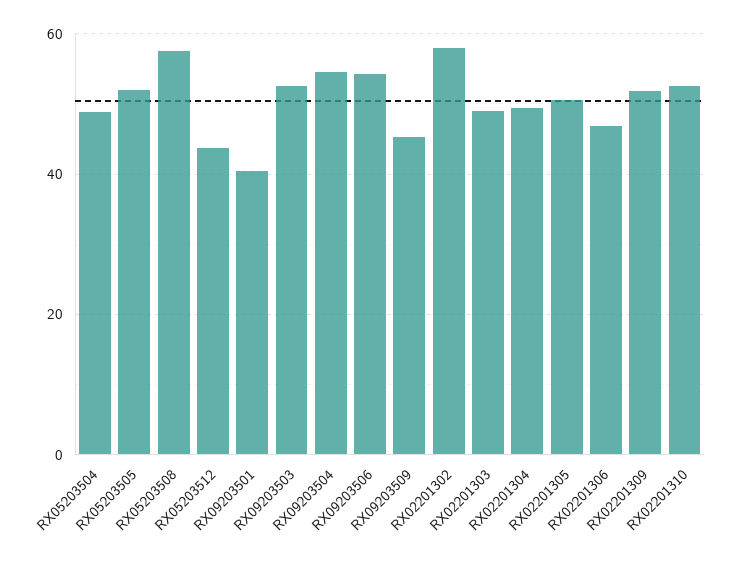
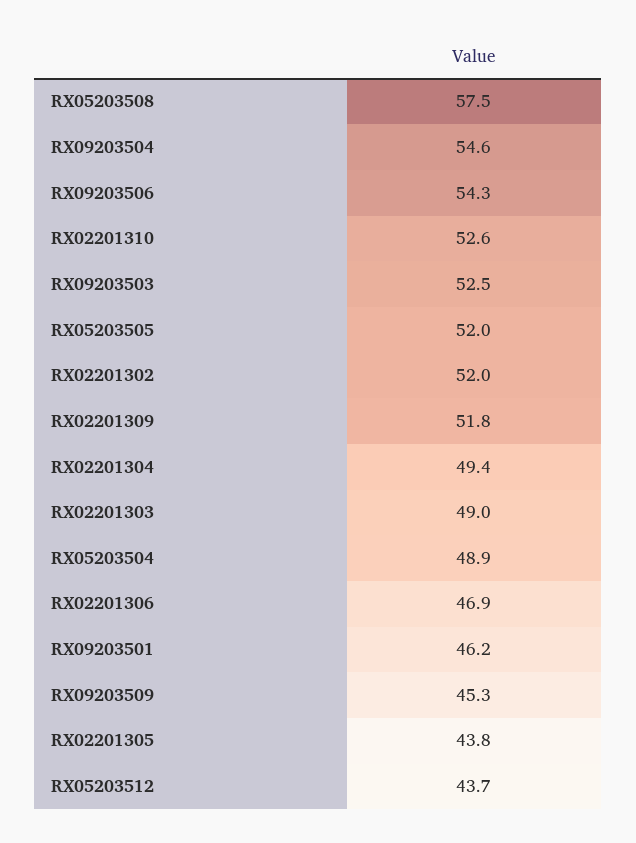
RX09203501: 40 -> 46.2
RX02201302: 58 -> 52
RX02201305: 50 -> 43.8

